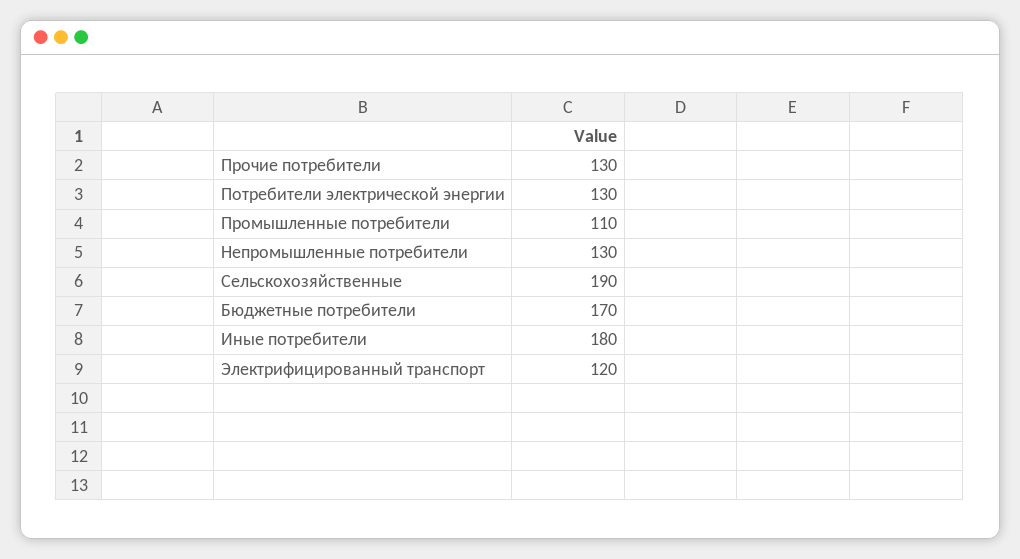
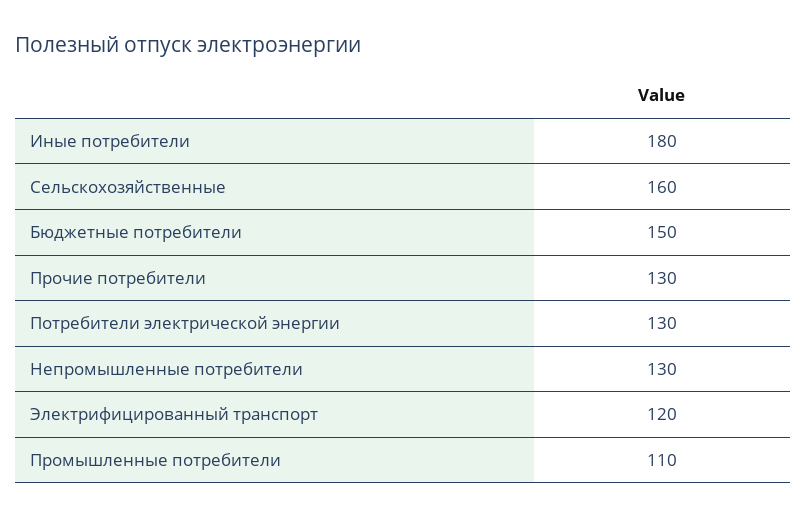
Сельскохозяйственные: 190 -> 160
Бюджетные потребители: 170 -> 150

